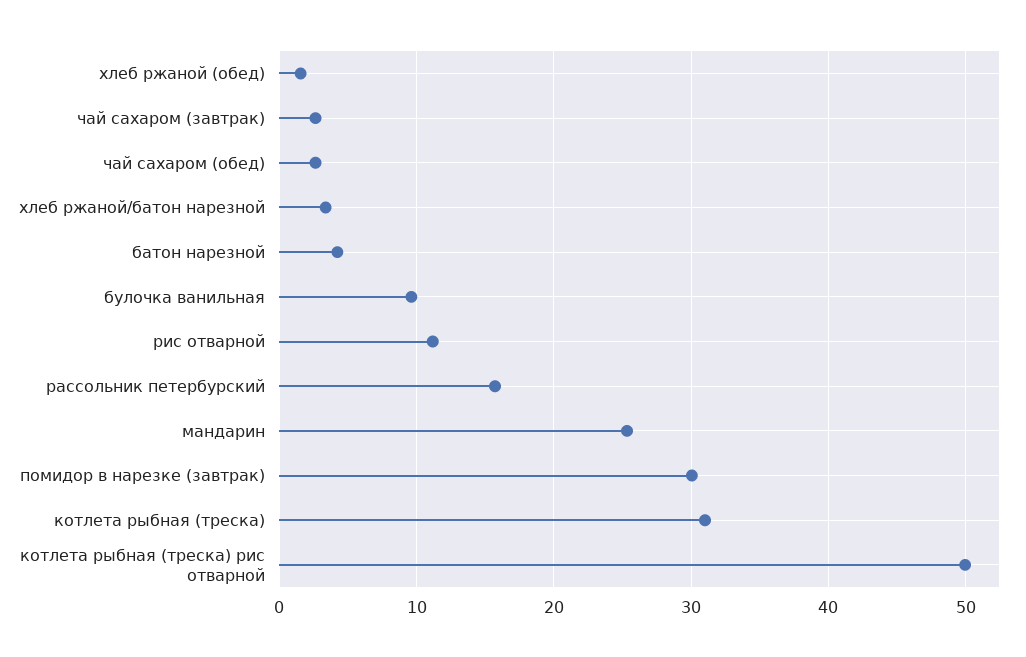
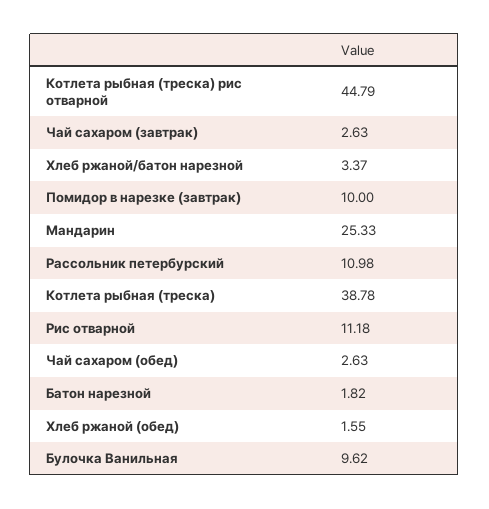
батон нарезной: 4 -> 1.82
рассольник петербурский: 16 -> 10.98
помидор в нарезке (завтрак): 30 -> 10
котлета рыбная (треска): 31 -> 38.78
котлета рыбная (треска) рис отварной: 50 -> 44.79

